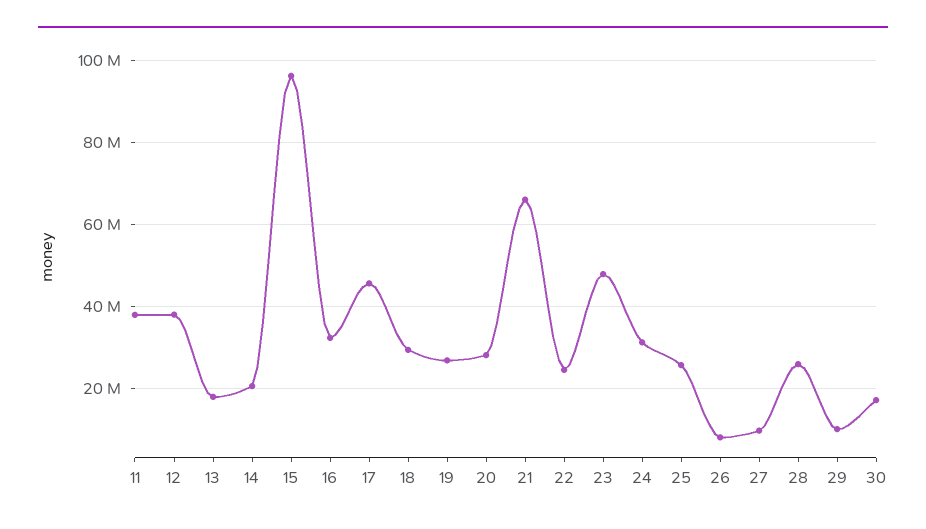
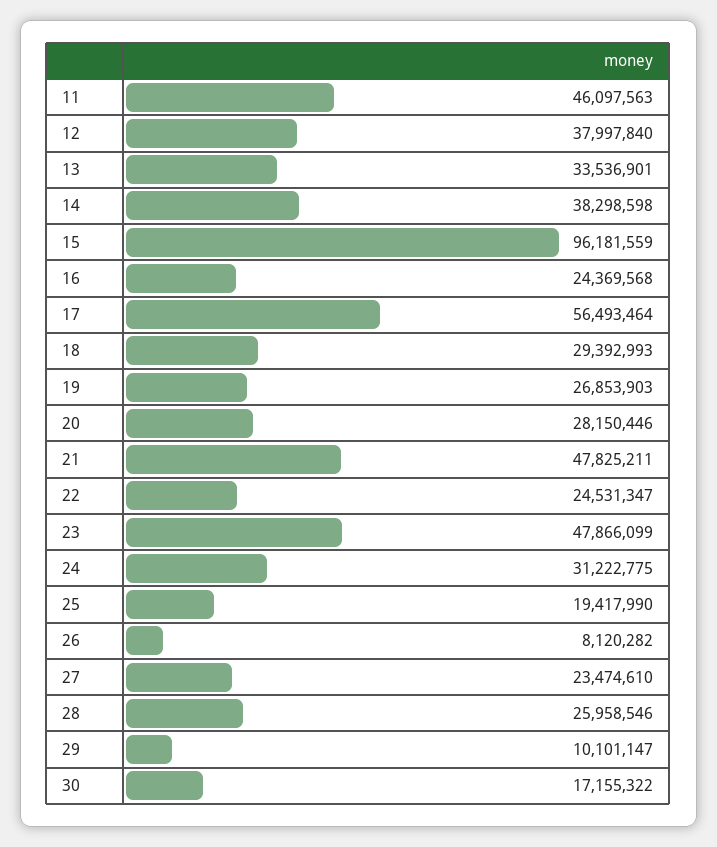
11: 38000000 -> 46097563
13: 18000000 -> 33536901
14: 20000000 -> 38298598
16: 32000000 -> 24369568
17: 46000000 -> 56493464
21: 66000000 -> 47825211
25: 26000000 -> 19417990
27: 10000000 -> 23474610

